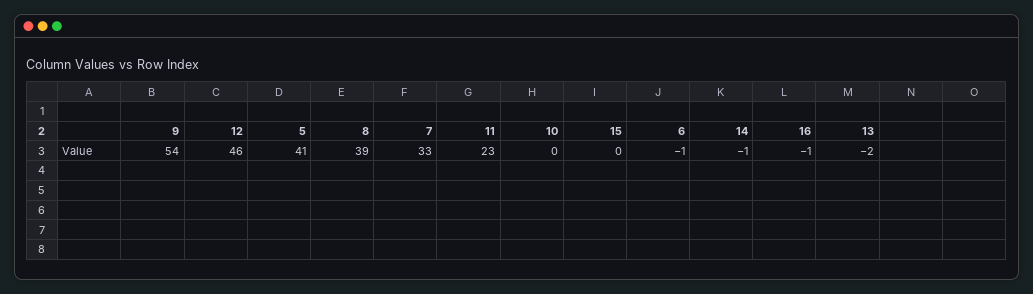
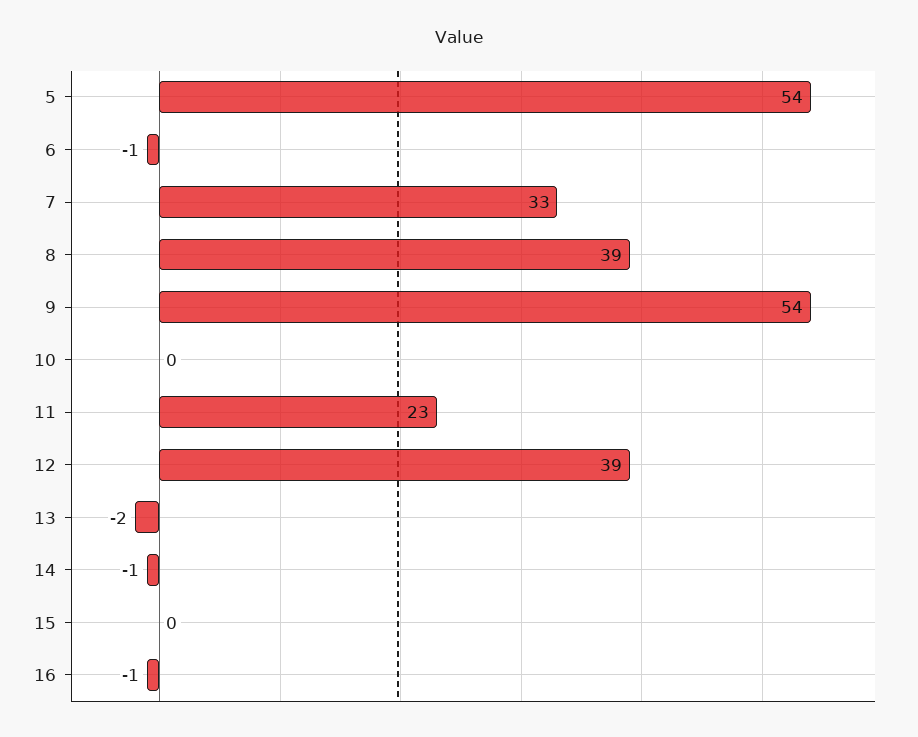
12: 46 -> 39
5: 41 -> 54

